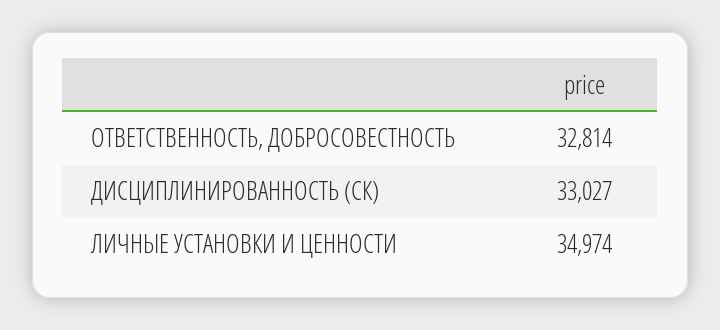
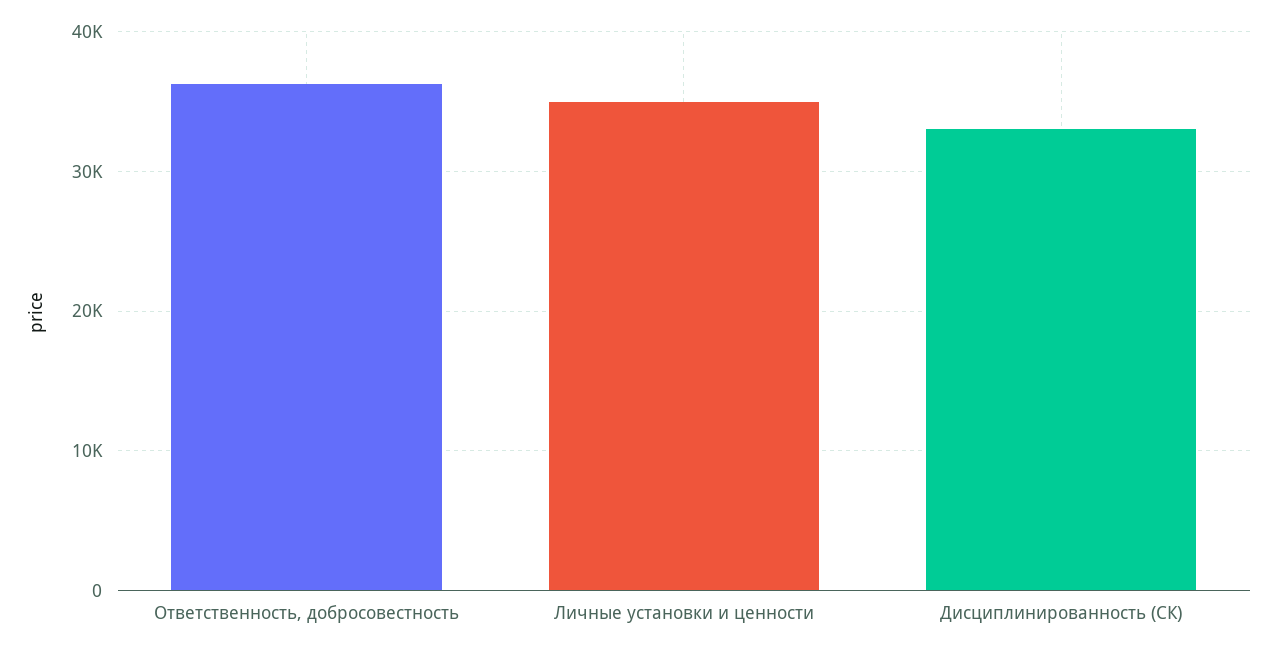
ОТВЕТСТВЕННОСТЬ, ДОБРОСОВЕСТНОСТЬ: 32814 -> 36000

